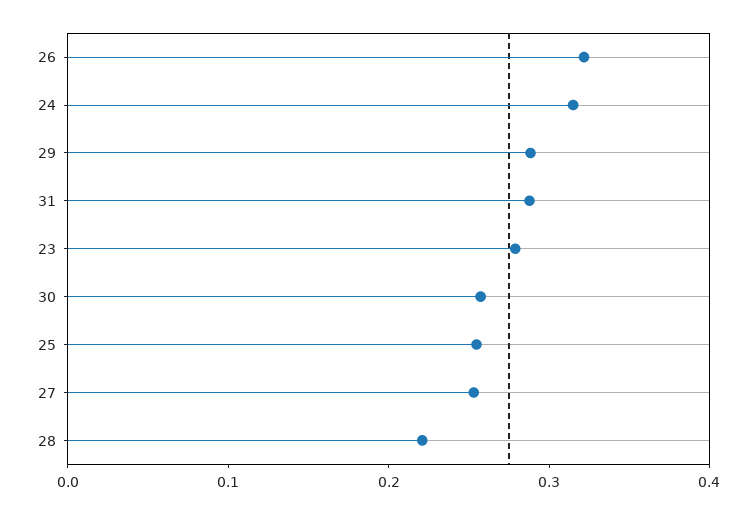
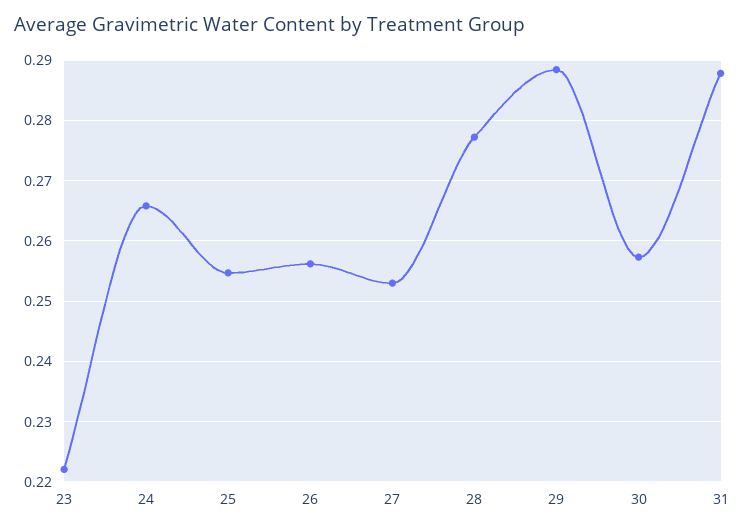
26: 0.32 -> 0.256
24: 0.32 -> 0.266
23: 0.28 -> 0.222
28: 0.22 -> 0.277

